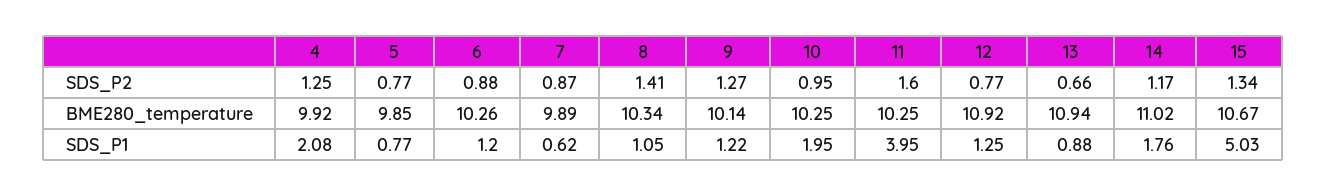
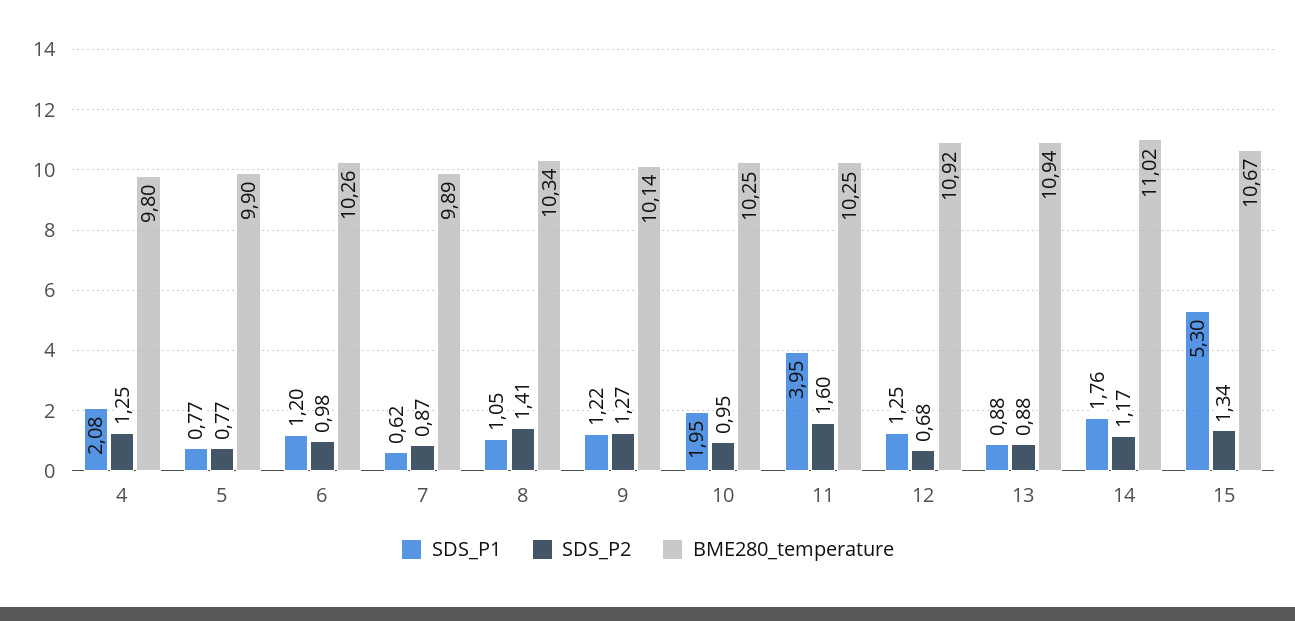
SDS_P2, 6: 0.88 -> 0.98
SDS_P2, 12: 0.77 -> 0.68
SDS_P2, 13: 0.66 -> 0.88
BME280_temperature, 4: 9.92 -> 9.8
BME280_temperature, 5: 9.85 -> 9.9
SDS_P1, 15: 5.03 -> 5.3

